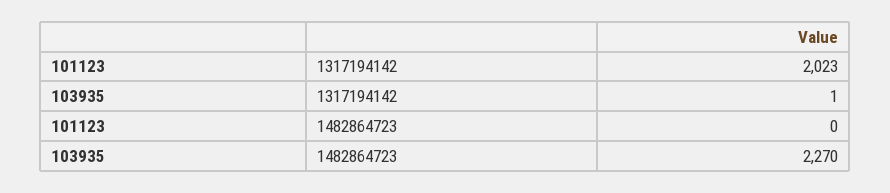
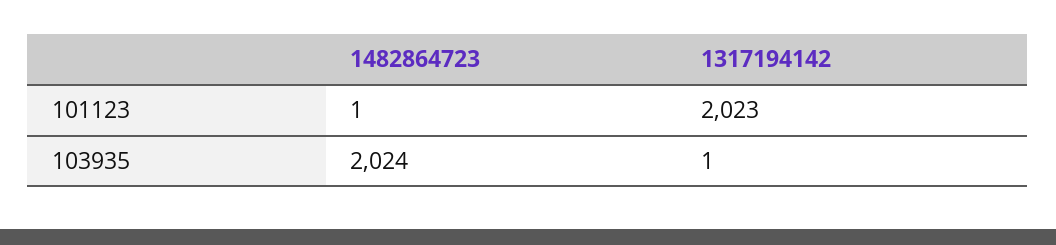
101123, 1482864723: 0 -> 1
103935, 1482864723: 2270 -> 2024

